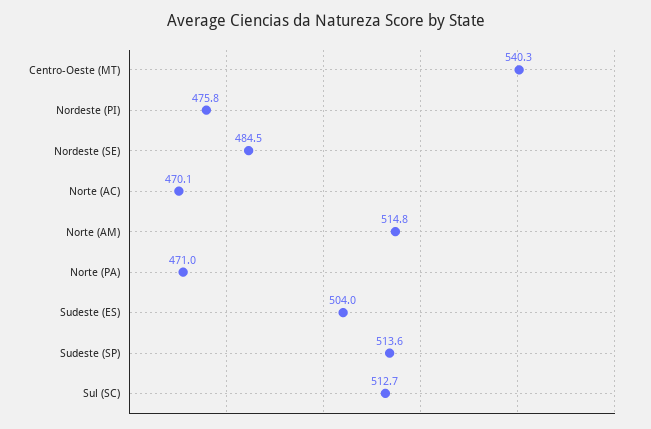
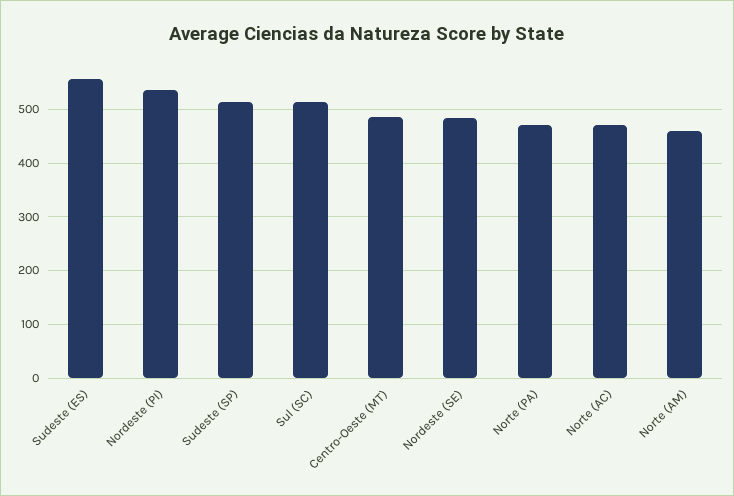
Centro-Oeste (MT): 540.3 -> 480
Nordeste (PI): 475.8 -> 540
Norte (AM): 514.8 -> 460
Sudeste (ES): 504 -> 560

